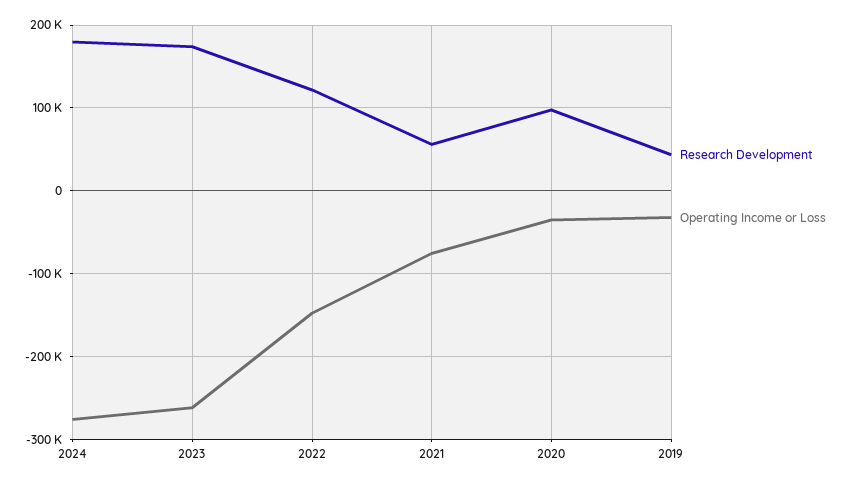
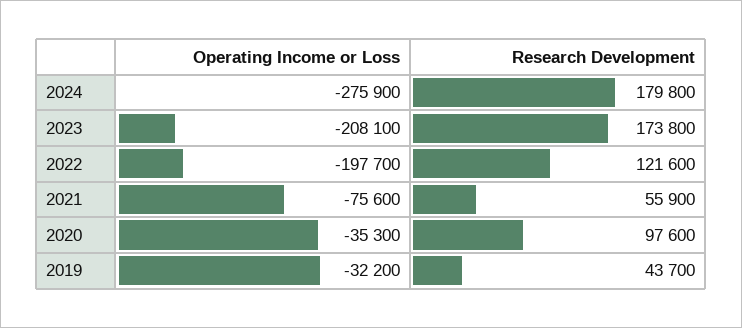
Operating Income or Loss, 2023: -260000 -> -208100
Operating Income or Loss, 2022: -150000 -> -197700

